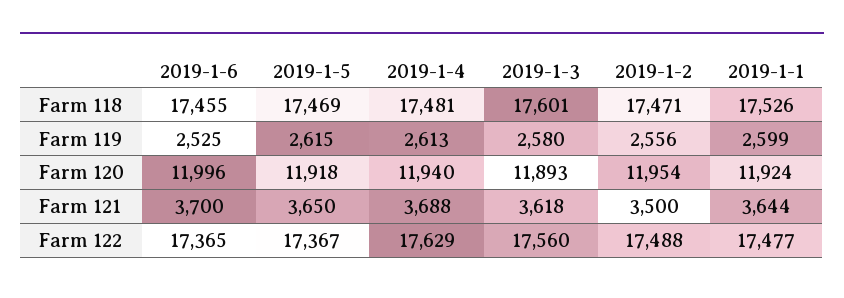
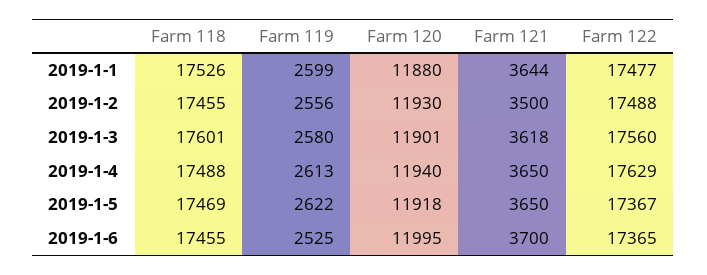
2019-1-4, Farm 118: 17481 -> 17488
2019-1-2, Farm 118: 17471 -> 17455
2019-1-5, Farm 119: 2615 -> 2622
2019-1-6, Farm 120: 11996 -> 11995
2019-1-3, Farm 120: 11893 -> 11901
2019-1-2, Farm 120: 11954 -> 11930
2019-1-1, Farm 120: 11924 -> 11880
2019-1-4, Farm 121: 3688 -> 3650

